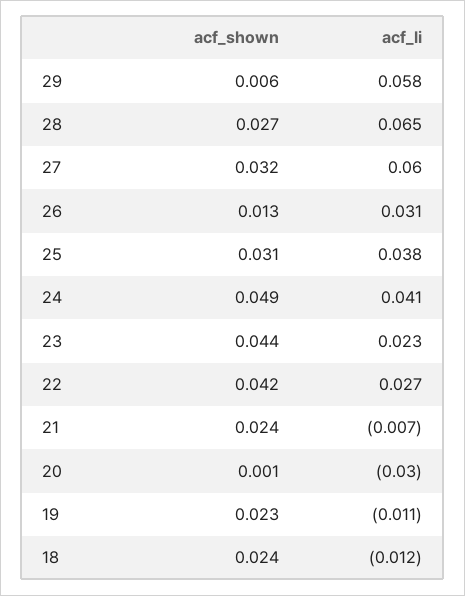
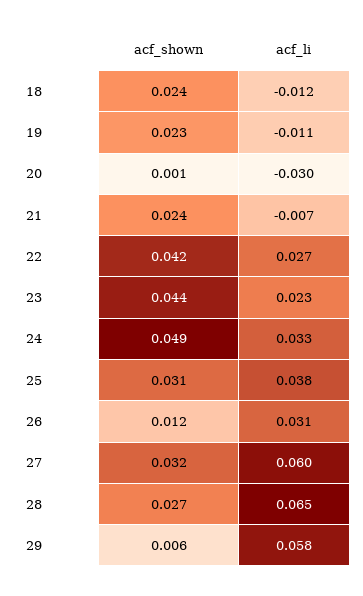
acf_shown, 26: 0.013 -> 0.012
acf_li, 24: 0.041 -> 0.033

